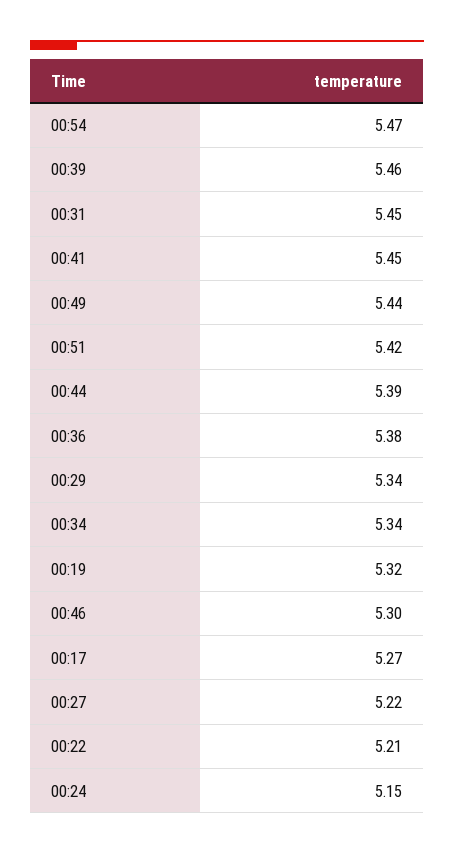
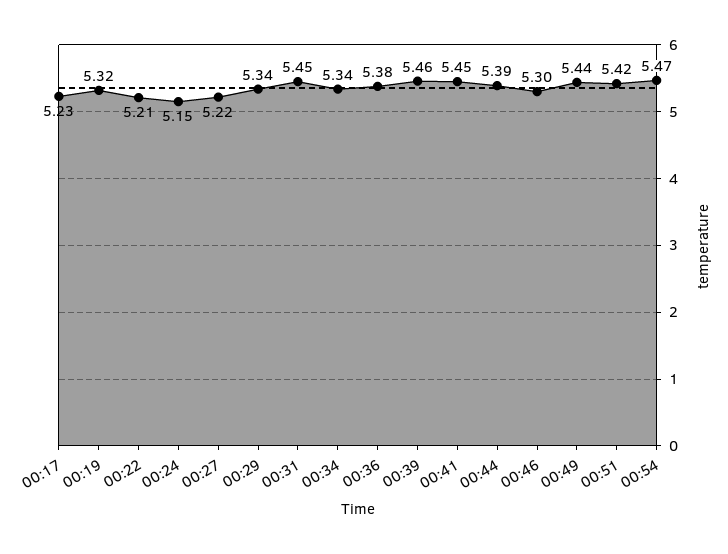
00:17: 5.27 -> 5.23

